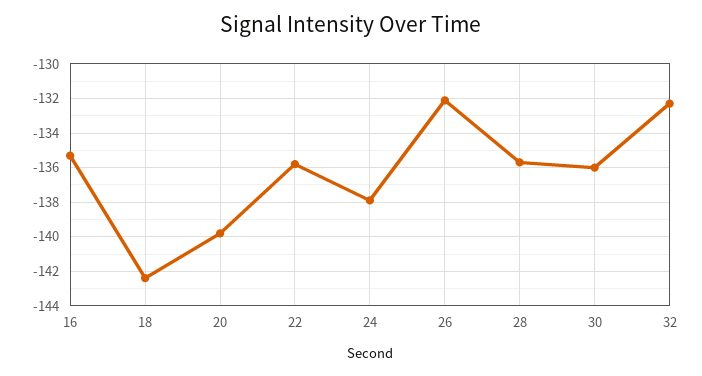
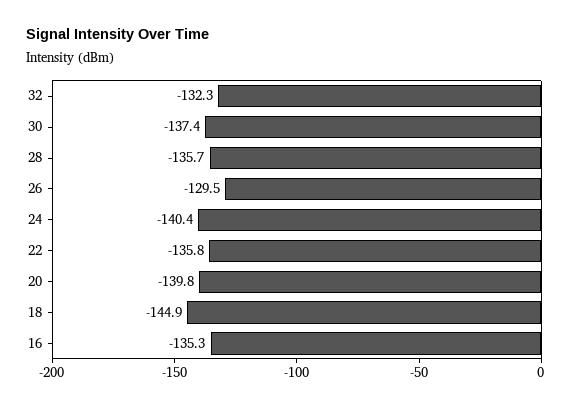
18: -142.5 -> -144.9
24: -138 -> -140.4
26: -132 -> -129.5
30: -136 -> -137.4

